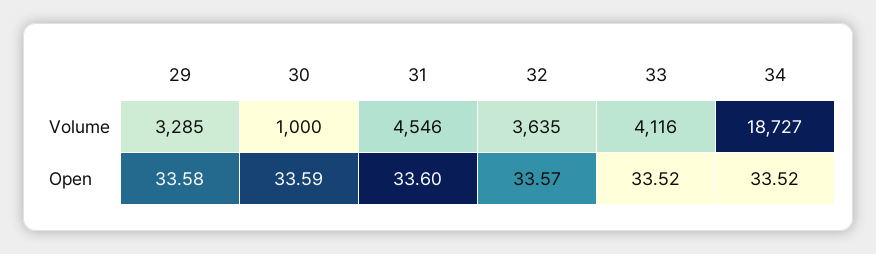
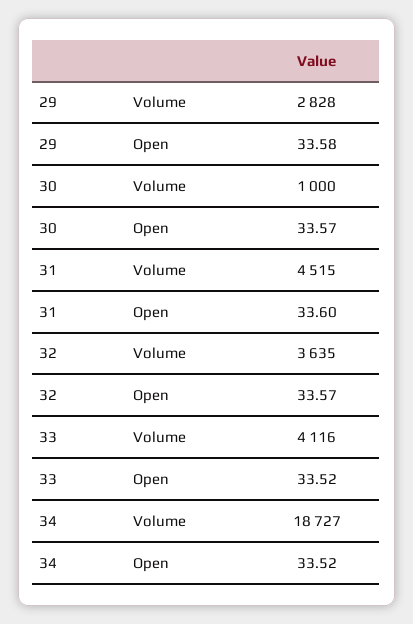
29, Volume: 3285 -> 2828
31, Volume: 4546 -> 4515
30, Open: 33.59 -> 33.57

